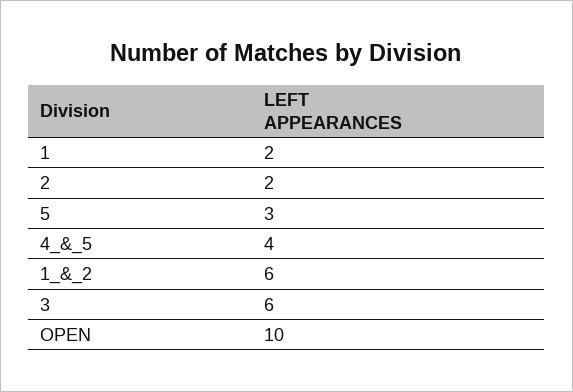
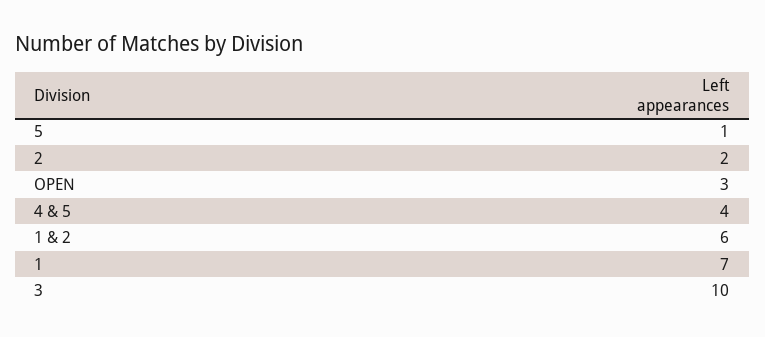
1: 2 -> 7
5: 3 -> 1
3: 6 -> 10
OPEN: 10 -> 3

